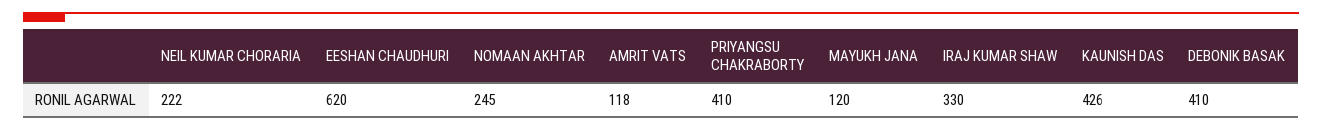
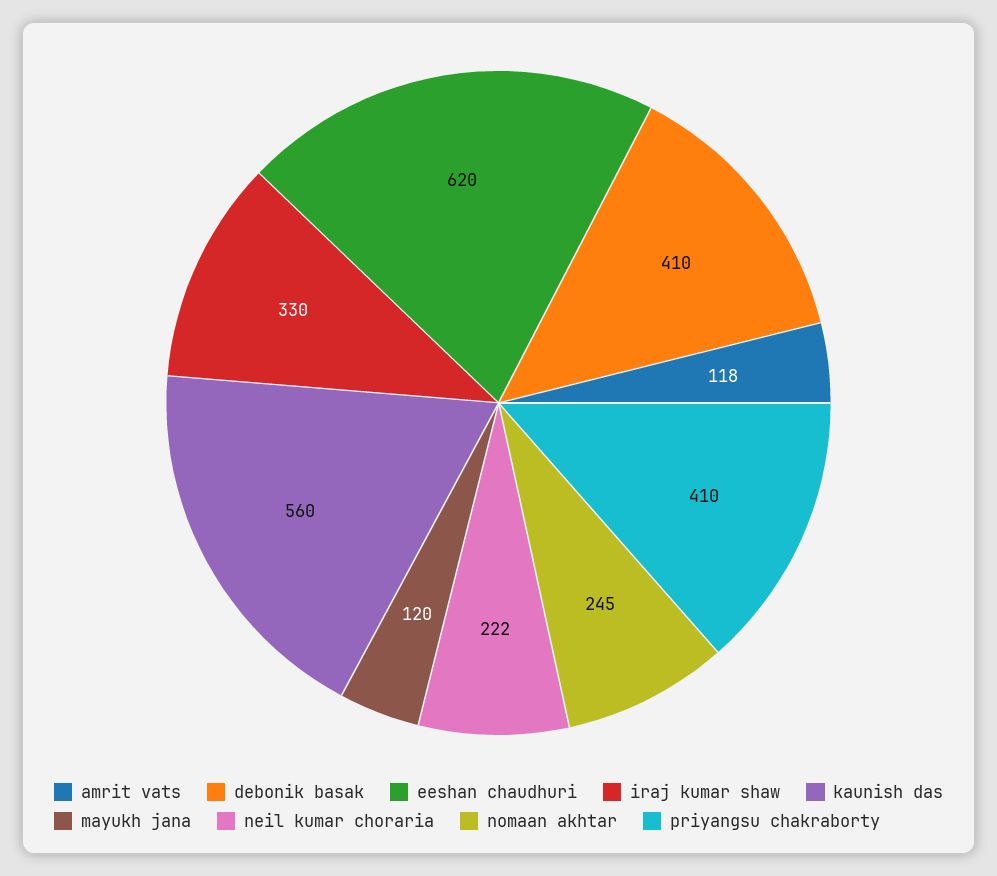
KAUNISH DAS: 426 -> 560

